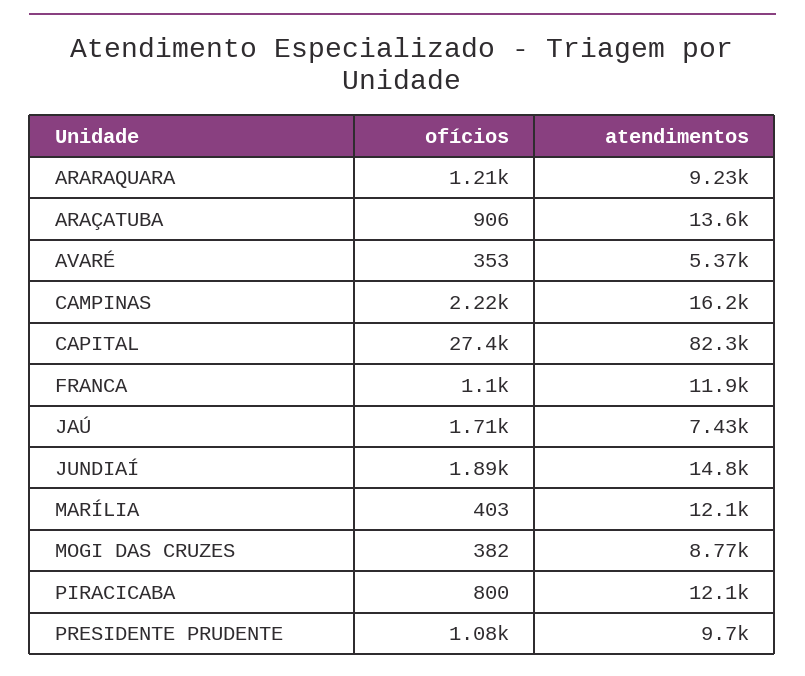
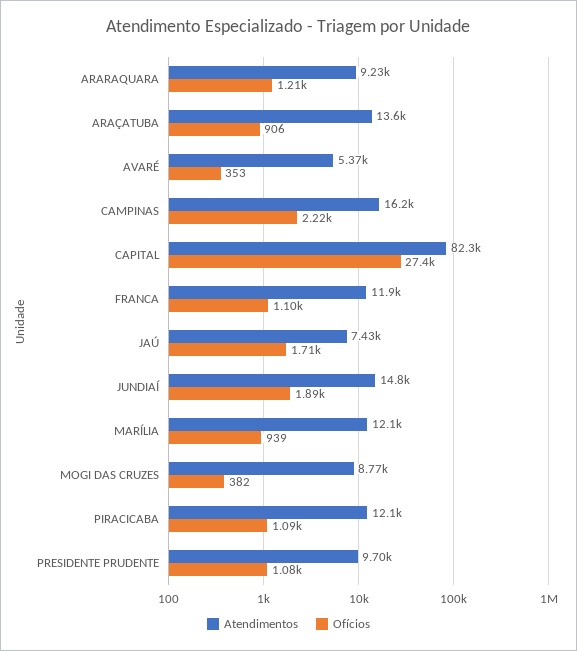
ofícios, MARÍLIA: 403 -> 939
ofícios, PIRACICABA: 800 -> 1090

